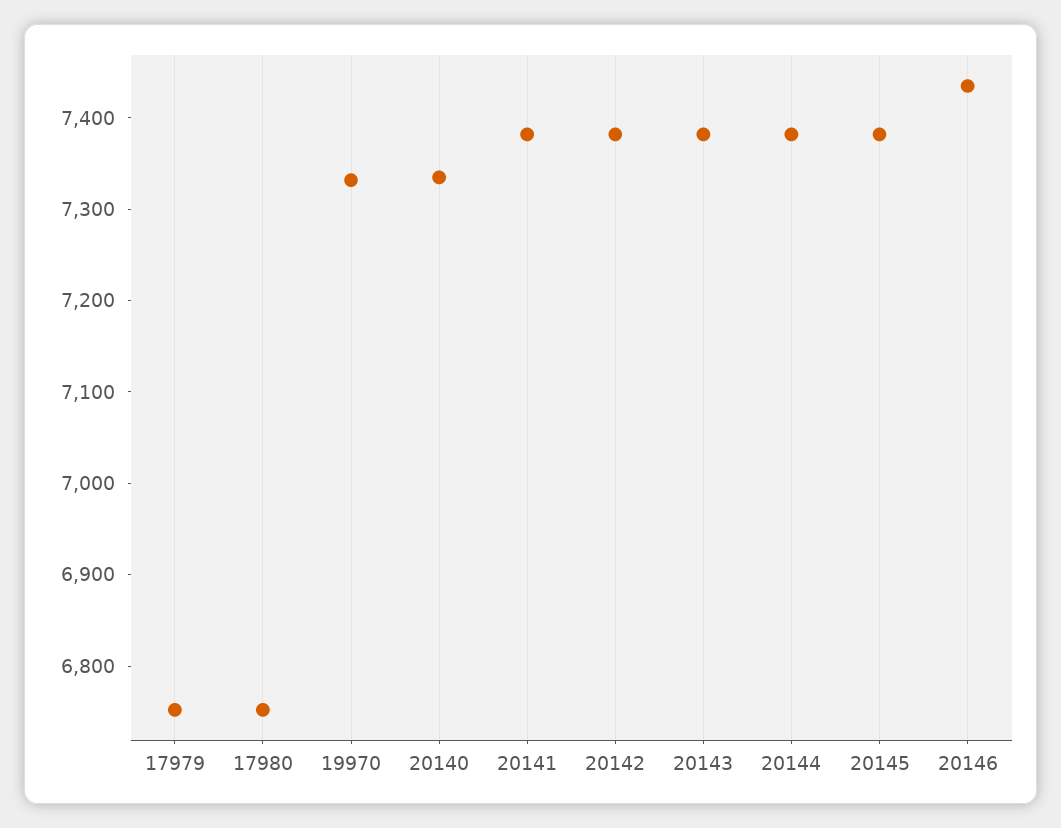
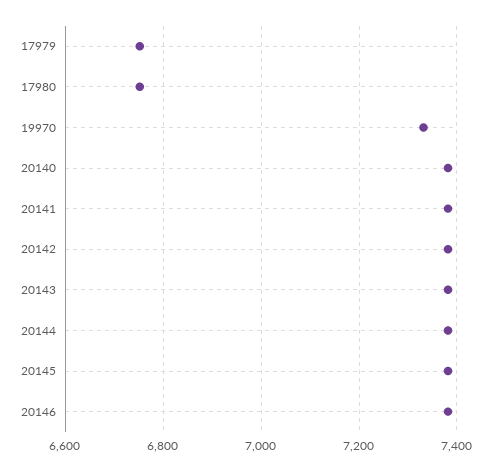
20140: 7340 -> 7380
20146: 7440 -> 7380

